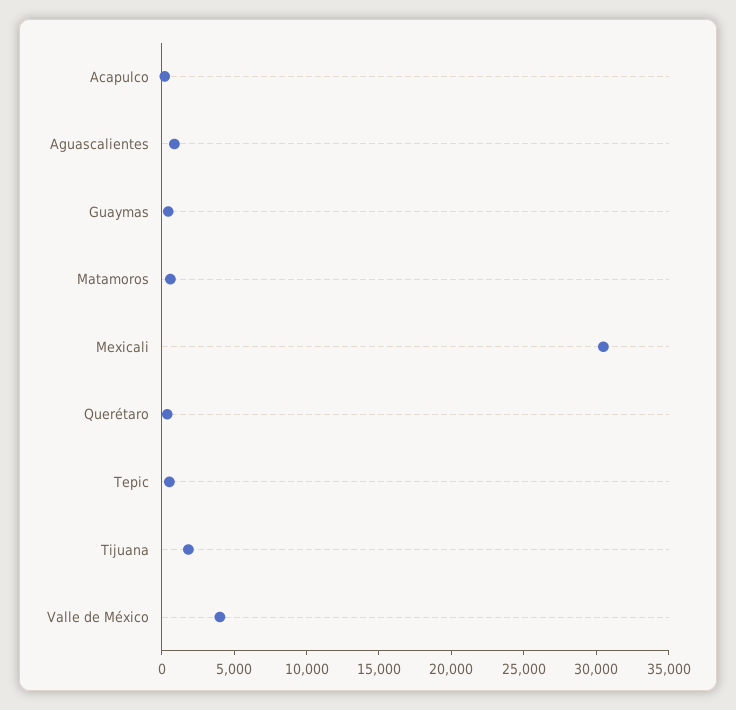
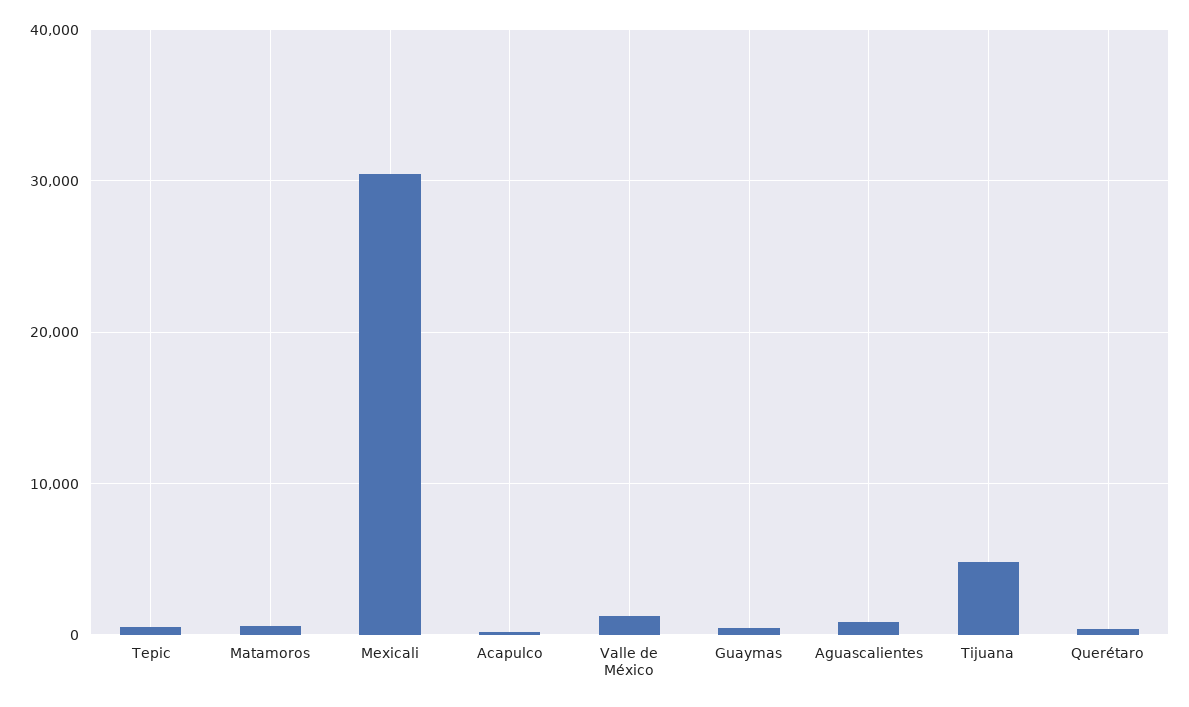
Tijuana: 2000 -> 5000
Valle de México: 4000 -> 1000

